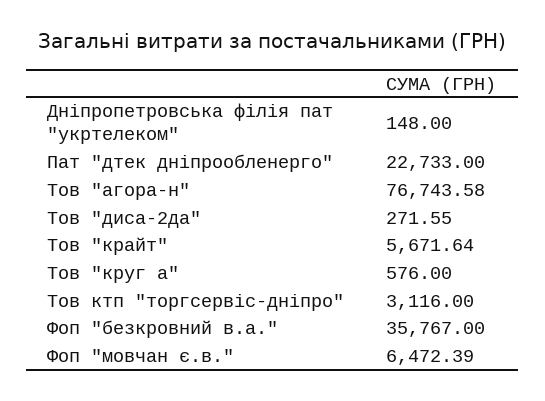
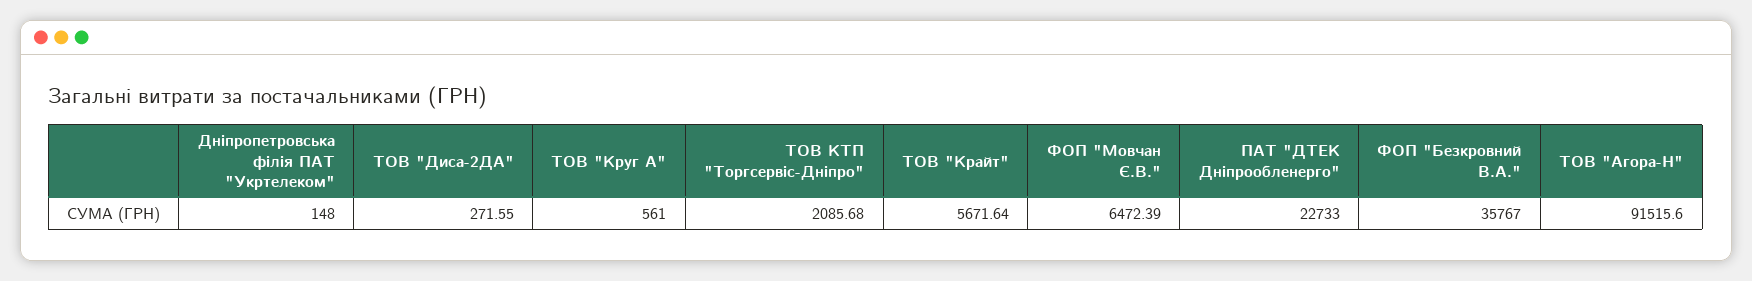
Тов "агора-н": 76743.58 -> 91515.6
Тов "круг а": 576 -> 561
Тов ктп "торгсервіс-дніпро": 3116 -> 2085.68

